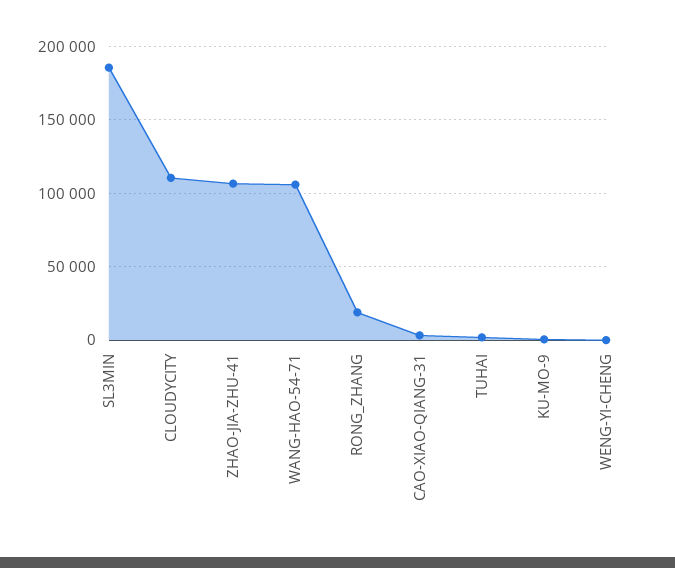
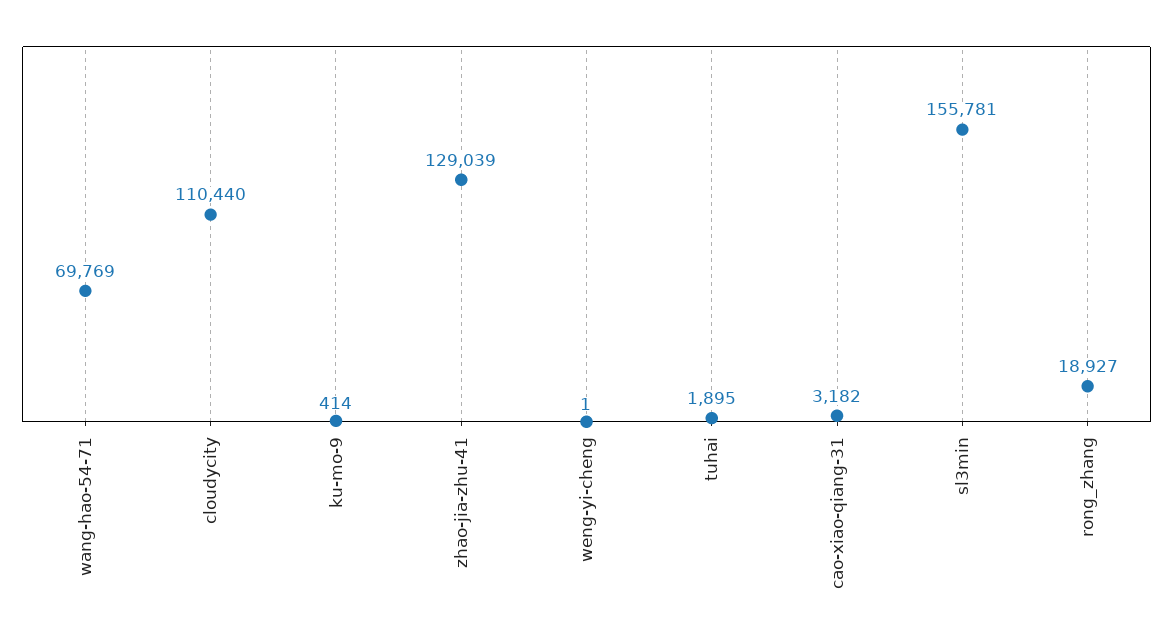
SL3MIN: 185000 -> 155781
ZHAO-JIA-ZHU-41: 105000 -> 129039
WANG-HAO-54-71: 105000 -> 69769

